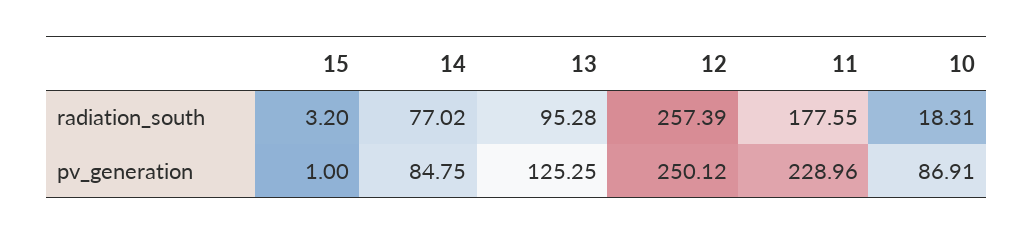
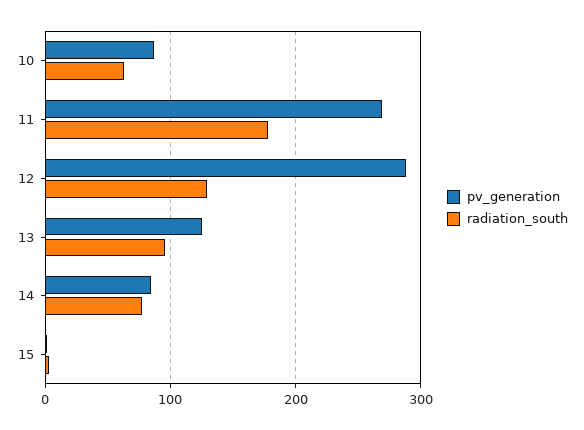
radiation_south, 12: 257.39 -> 130
radiation_south, 10: 18.31 -> 60
pv_generation, 12: 250.12 -> 290
pv_generation, 11: 228.96 -> 270

